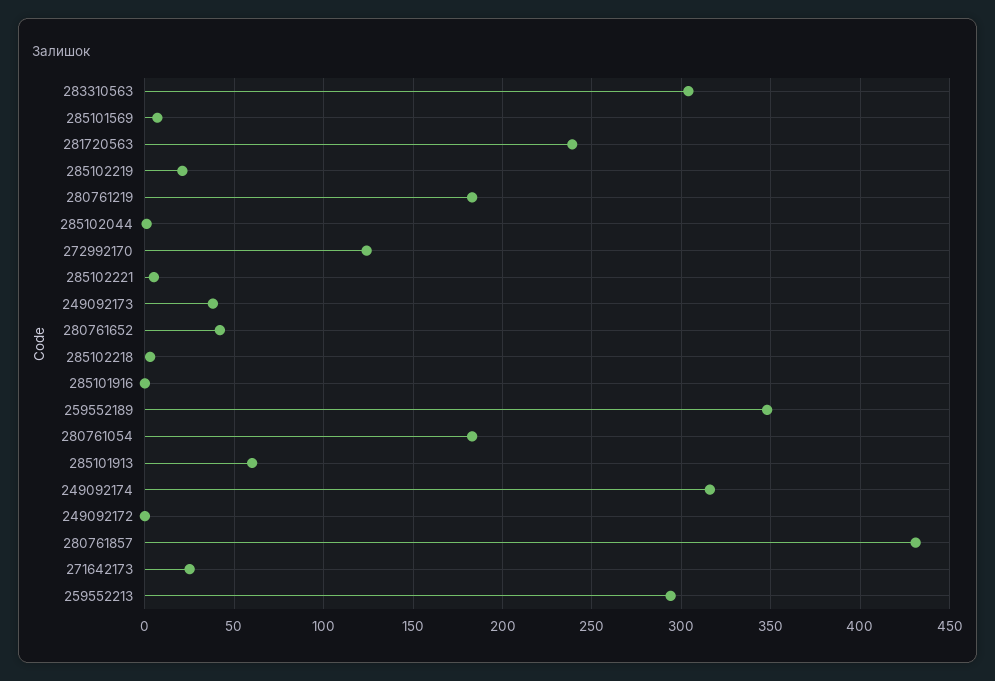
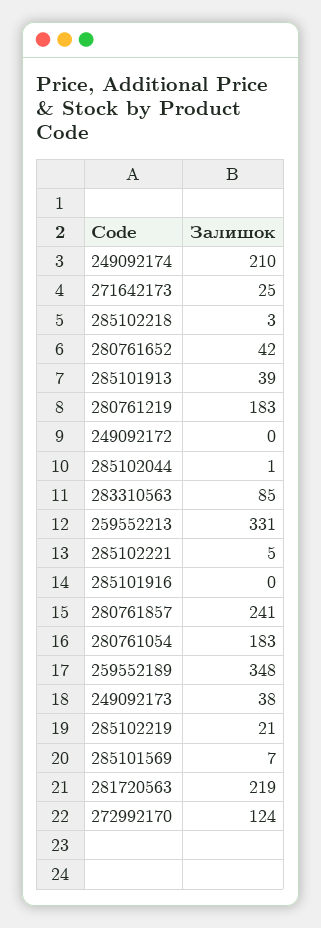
283310563: 305 -> 85
281720563: 240 -> 219
285101913: 60 -> 39
249092174: 315 -> 210
280761857: 430 -> 241
259552213: 295 -> 331

